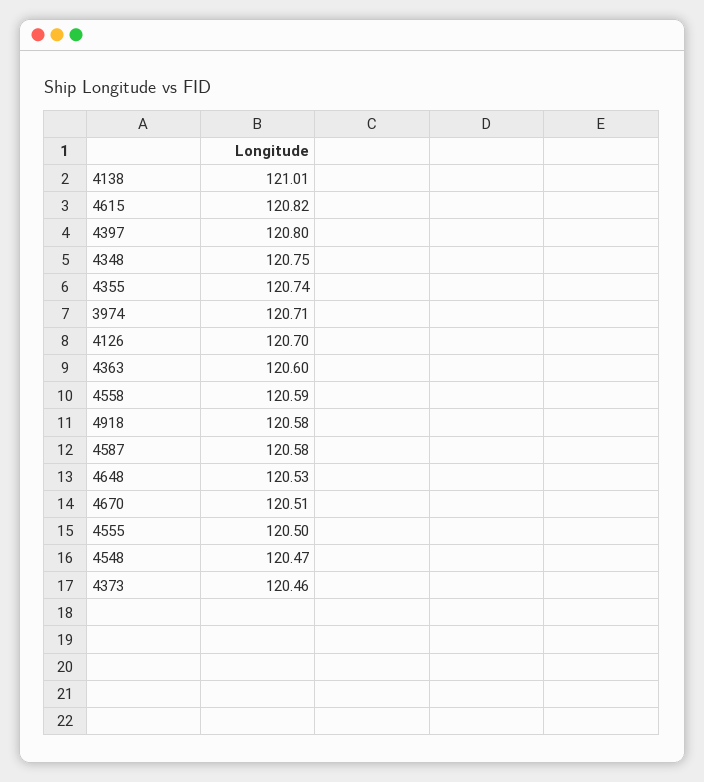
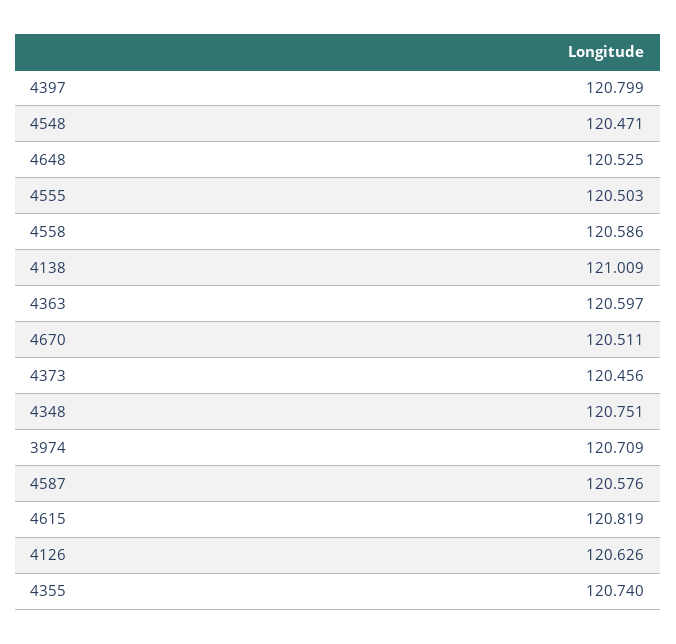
4126: 120.7 -> 120.626
4918: 120.58 -> none

